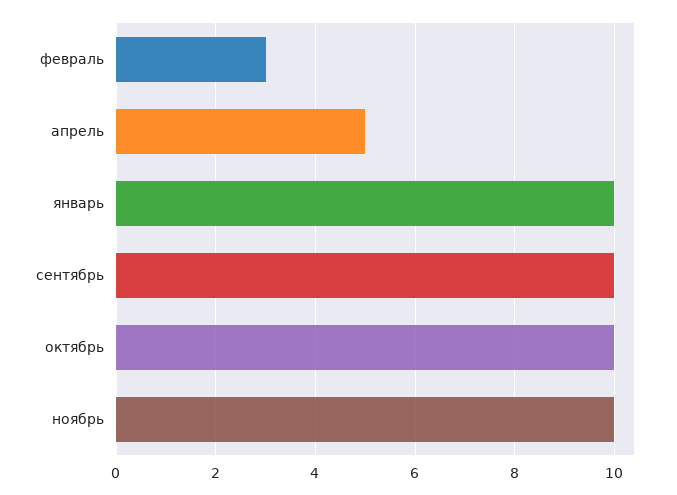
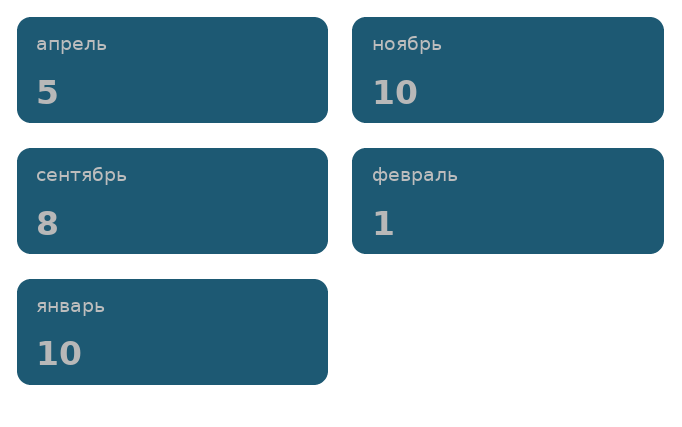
февраль: 3 -> 1
сентябрь: 10 -> 8
октябрь: 10 -> none

